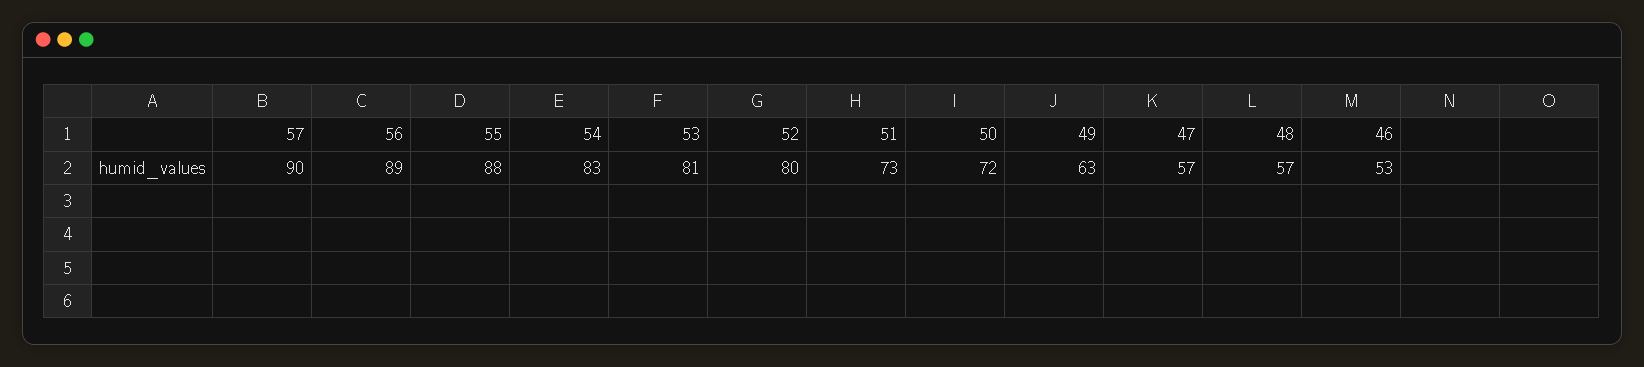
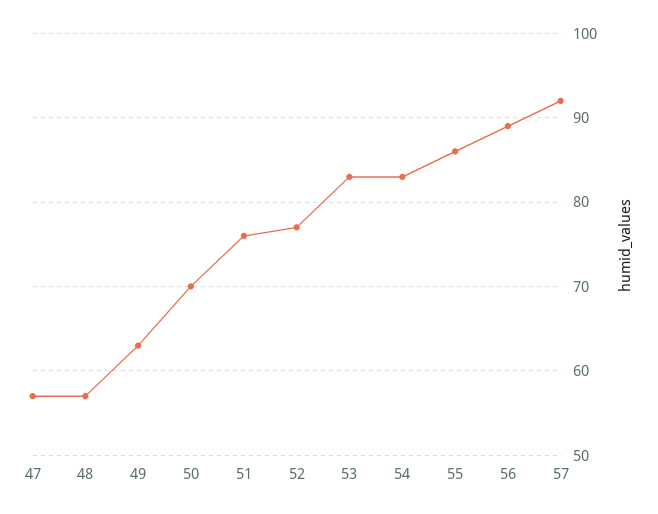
57: 90 -> 92
55: 88 -> 86
53: 81 -> 83
52: 80 -> 77
51: 73 -> 76
50: 72 -> 70
46: 53 -> none

